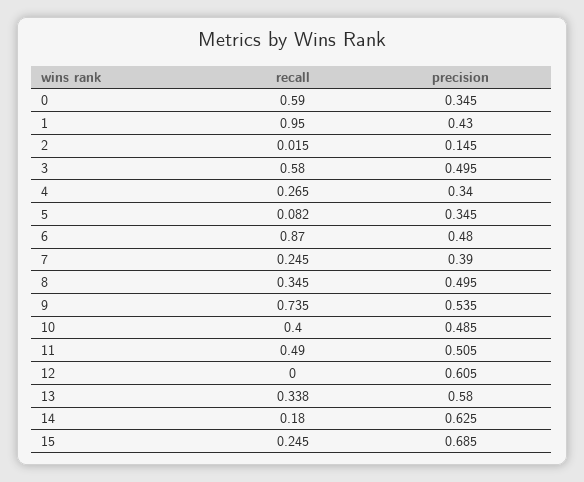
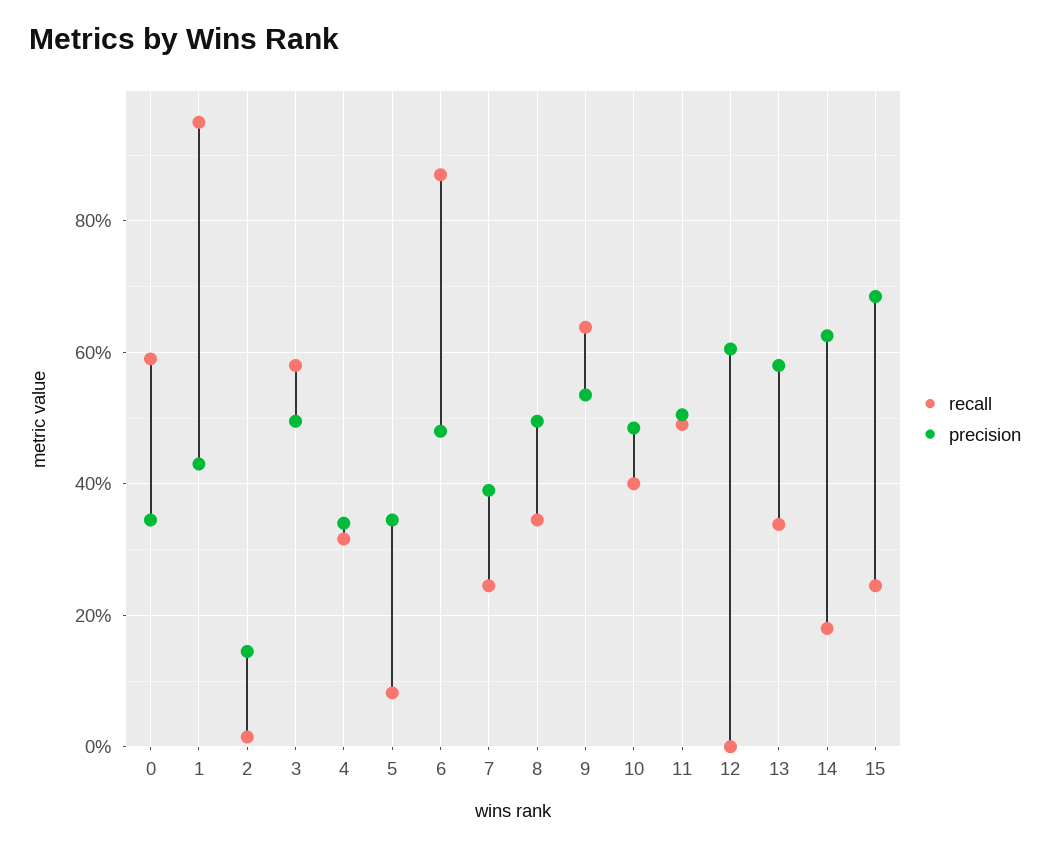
recall, 4: 0.265 -> 0.32
recall, 9: 0.735 -> 0.64

